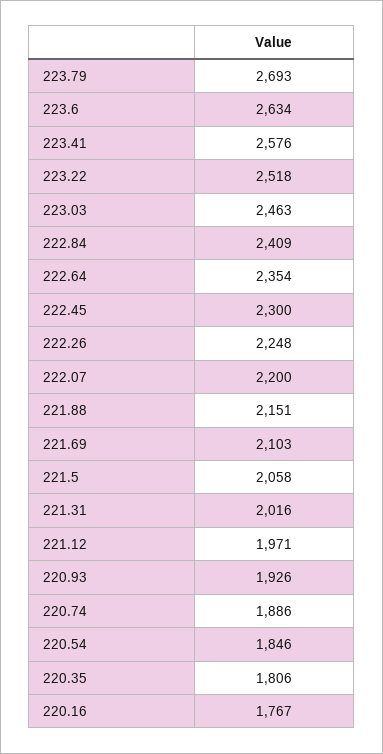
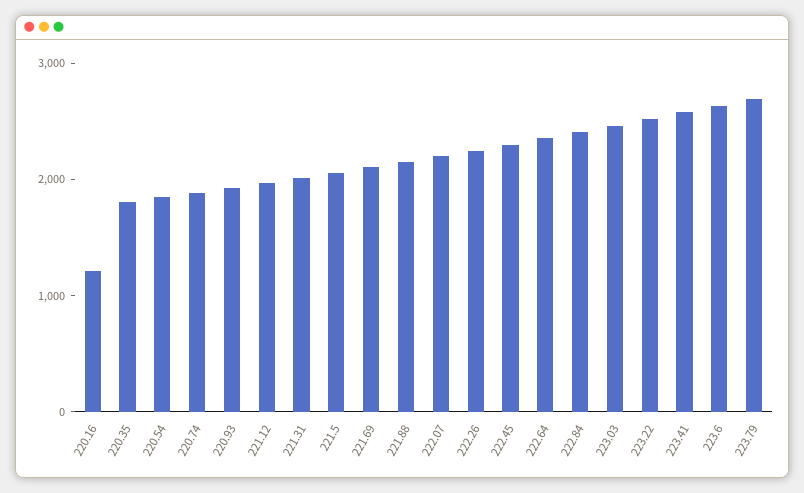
220.16: 1767 -> 1200

